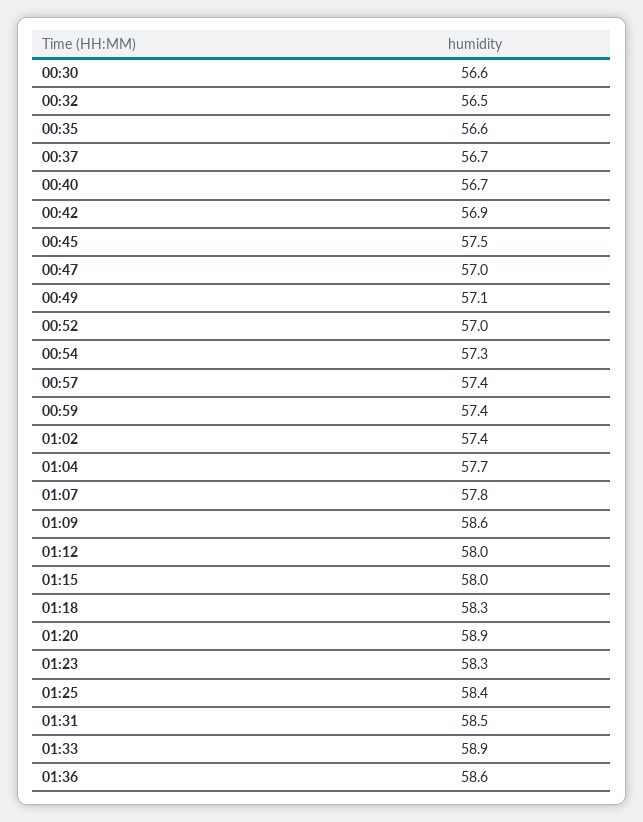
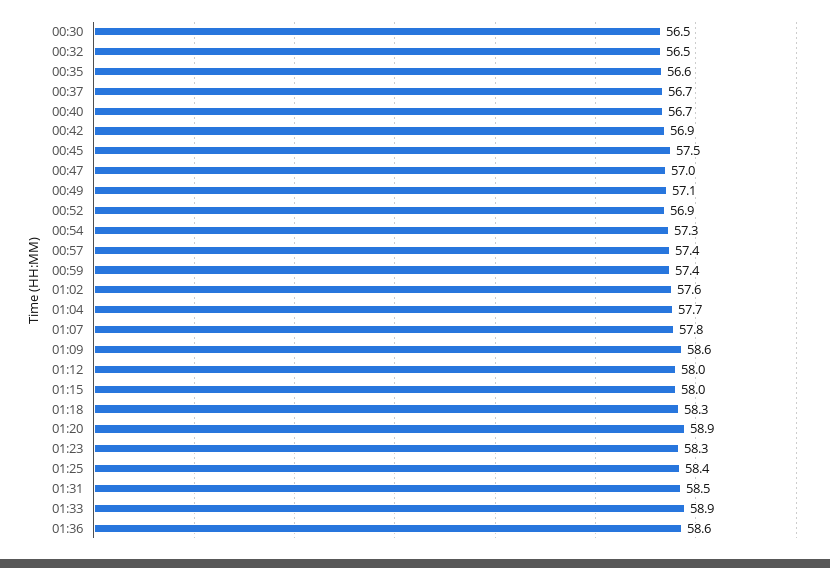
00:30: 56.6 -> 56.5
00:52: 57 -> 56.9
01:02: 57.4 -> 57.6

